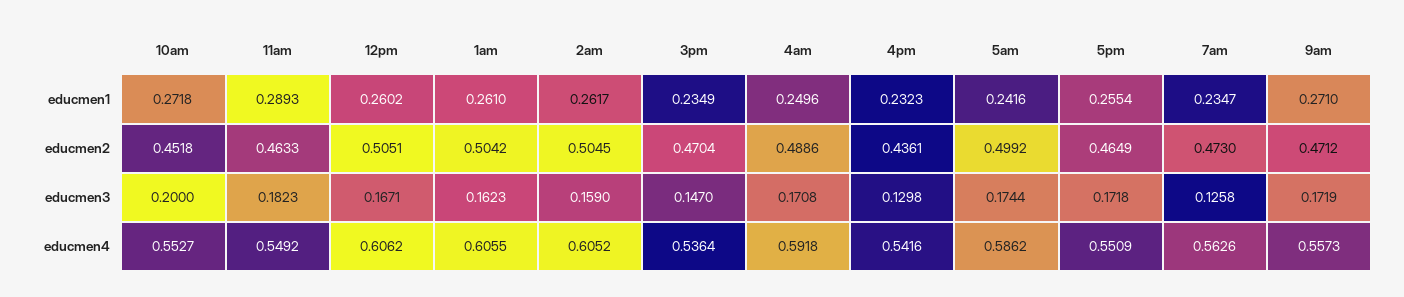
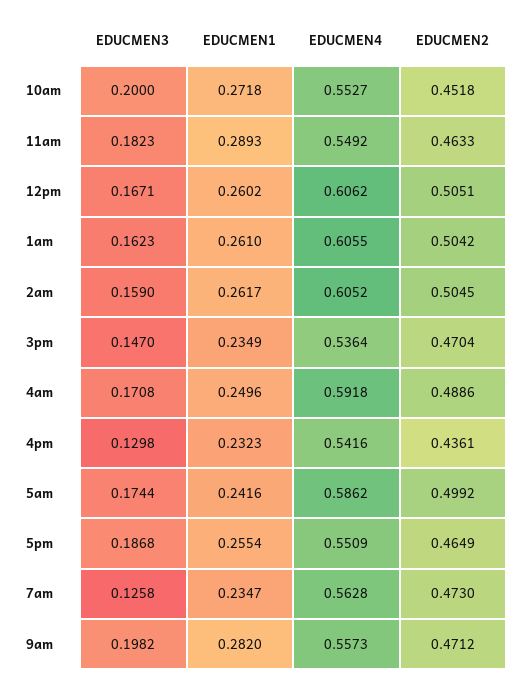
9am, educmen1: 0.271 -> 0.282
5pm, educmen3: 0.1718 -> 0.1868
9am, educmen3: 0.1719 -> 0.1982
7am, educmen4: 0.5626 -> 0.5628

